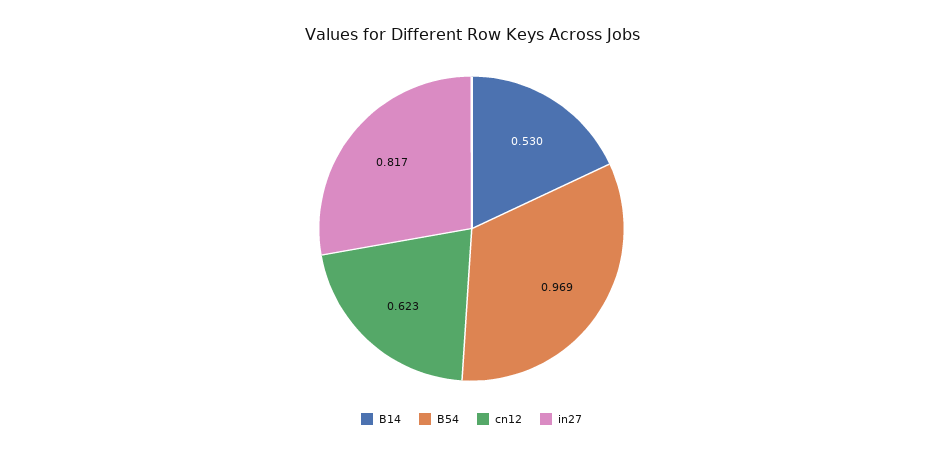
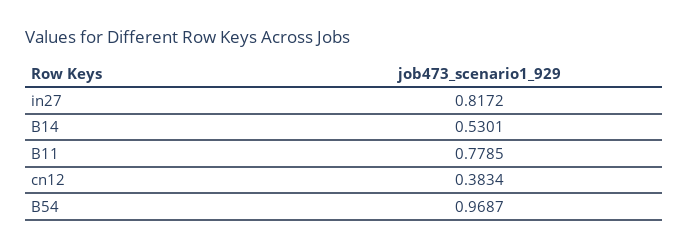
cn12: 0.623 -> 0.3834
B11: none -> 0.7785

